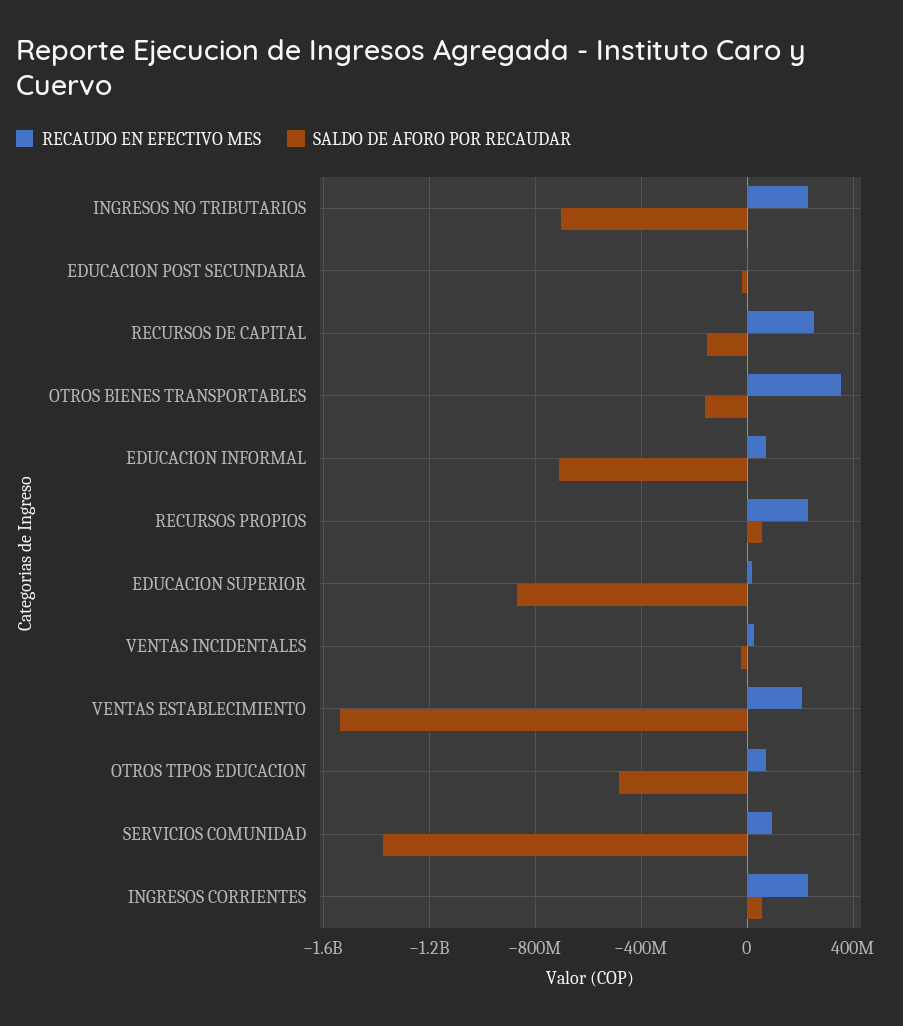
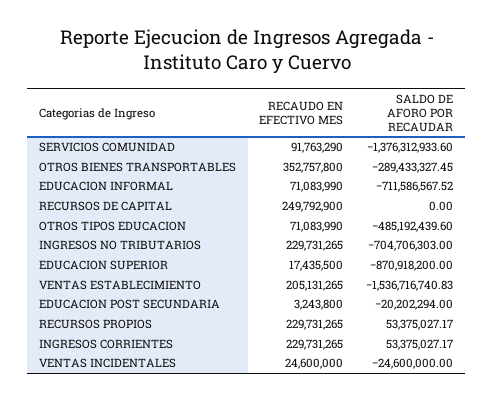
SALDO DE AFORO POR RECAUDAR, RECURSOS DE CAPITAL: -150000000 -> 0
SALDO DE AFORO POR RECAUDAR, OTROS BIENES TRANSPORTABLES: -150000000 -> -289433327.45

